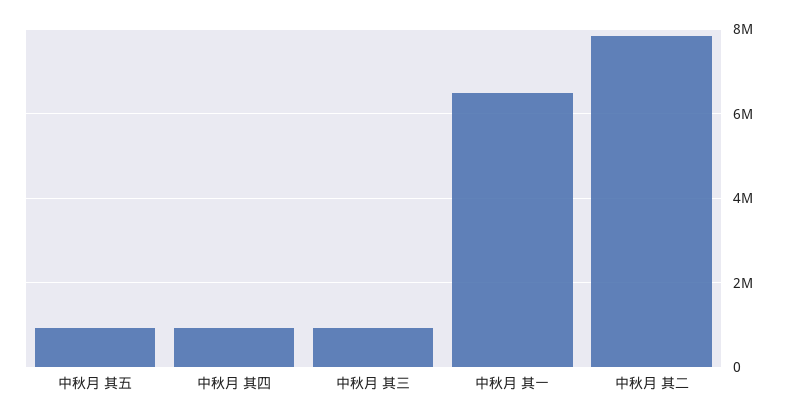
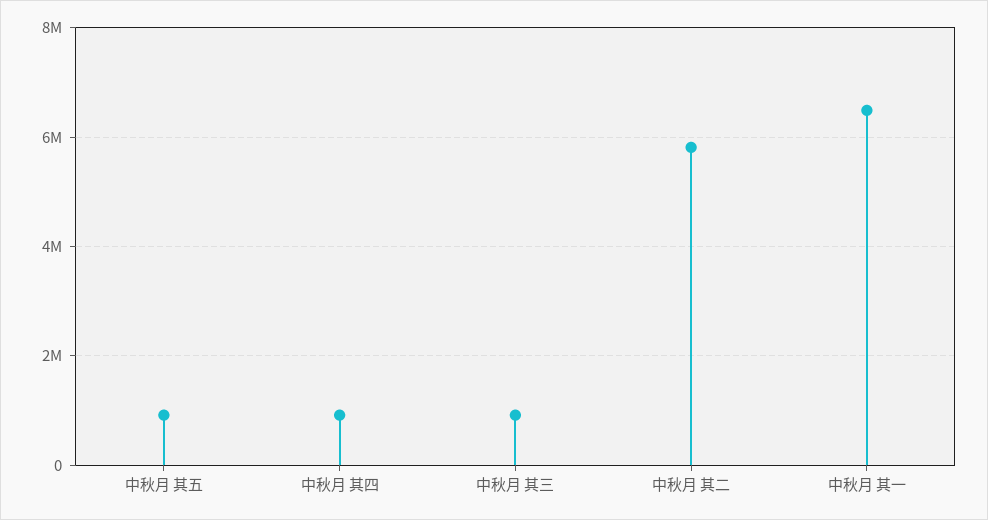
中秋月 其二: 7800000 -> 5800000

